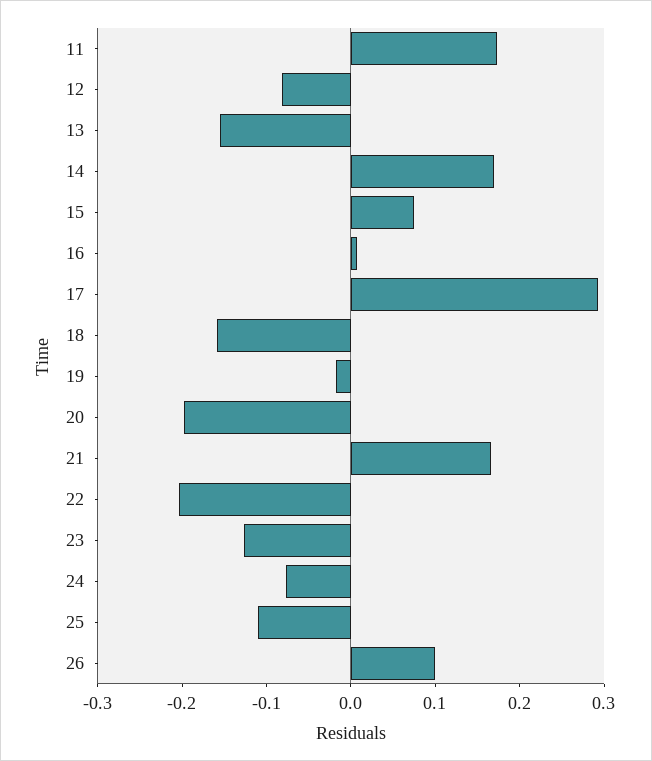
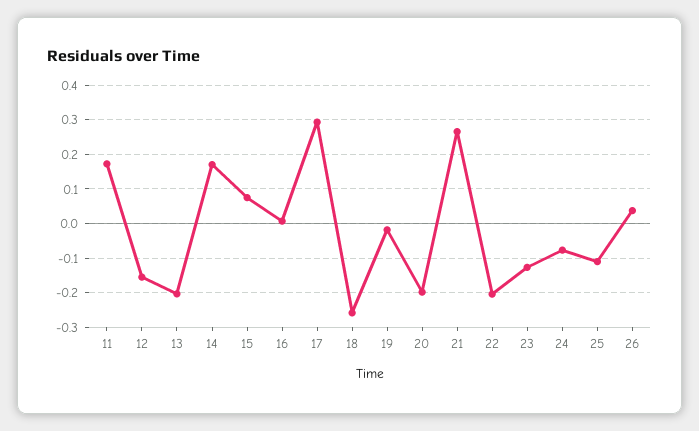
12: -0.08 -> -0.16
13: -0.16 -> -0.2
18: -0.16 -> -0.26
21: 0.16 -> 0.26
26: 0.1 -> 0.04

